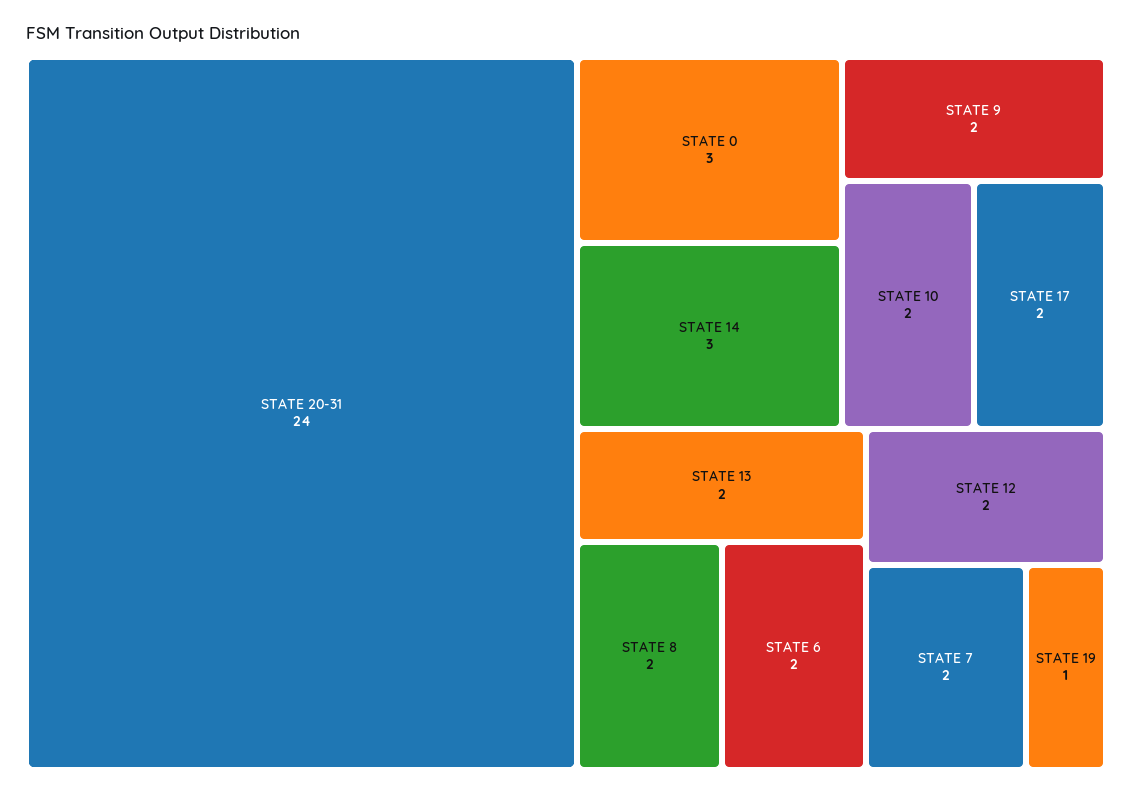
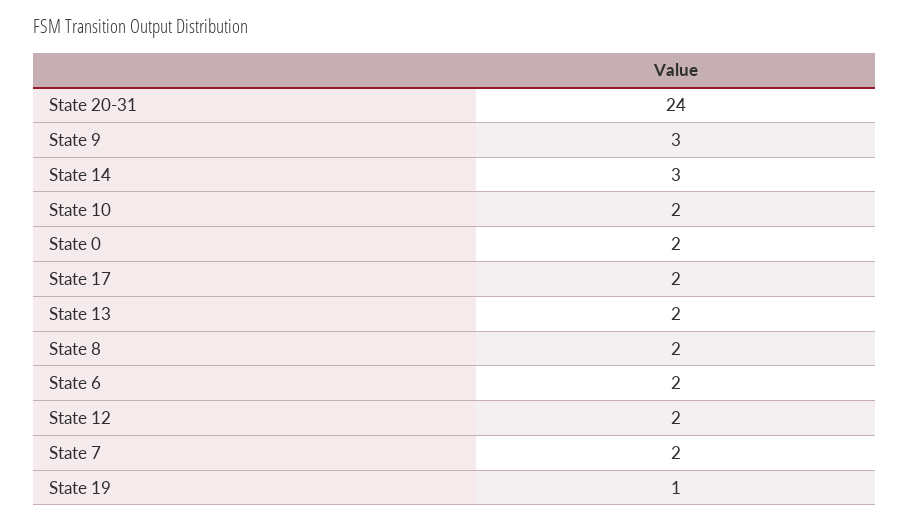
STATE 0: 3 -> 2
STATE 9: 2 -> 3

